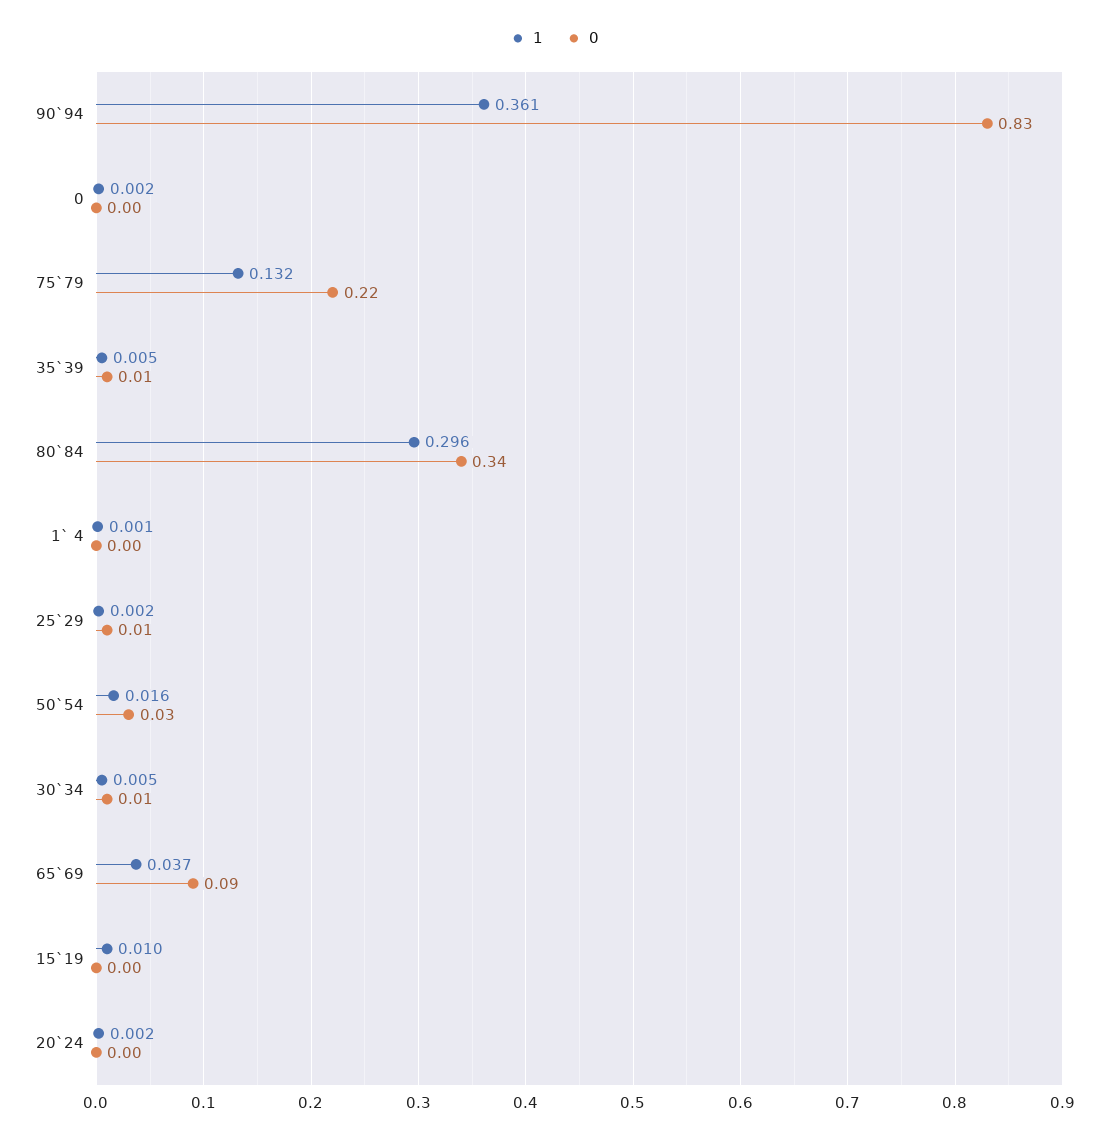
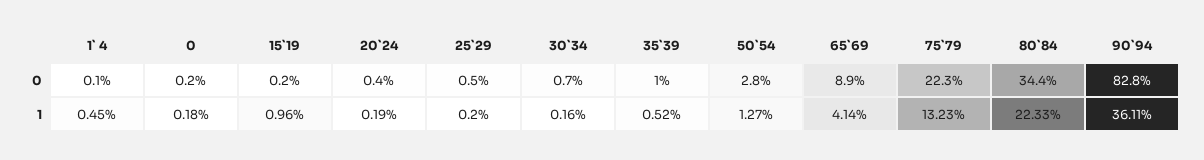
1, 80`84: 0.296 -> 0.2233
1, 1` 4: 0.001 -> 0.0045
1, 50`54: 0.016 -> 0.0127
1, 30`34: 0.005 -> 0.0016
1, 65`69: 0.037 -> 0.0414

